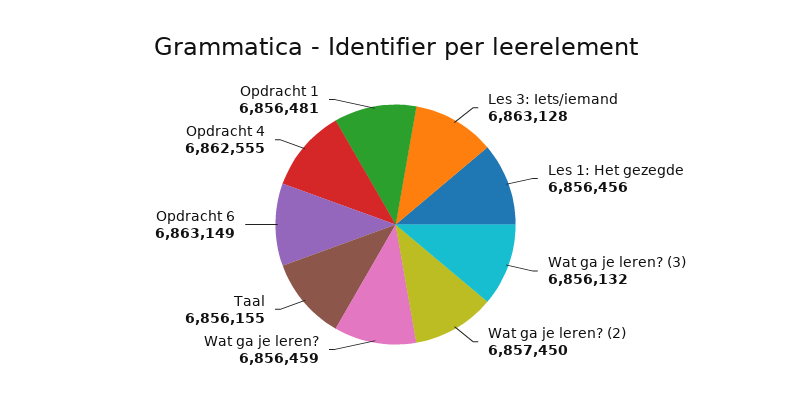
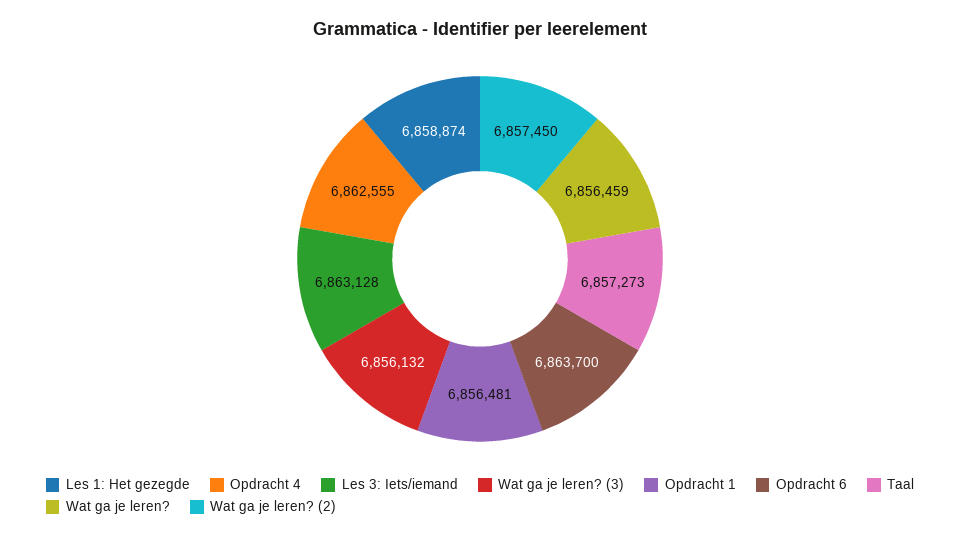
Les 1: Het gezegde: 6856456 -> 6858874
Taal: 6856155 -> 6857273
Opdracht 6: 6863149 -> 6863700

